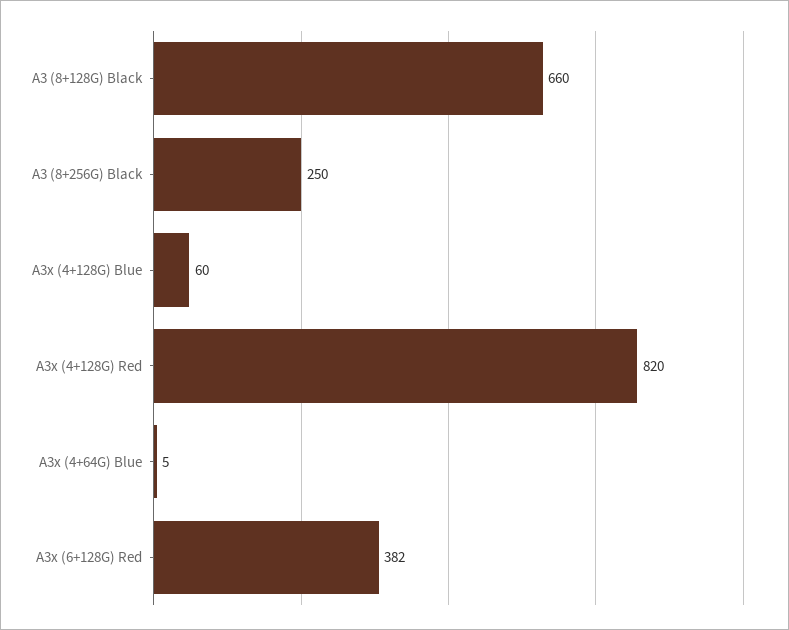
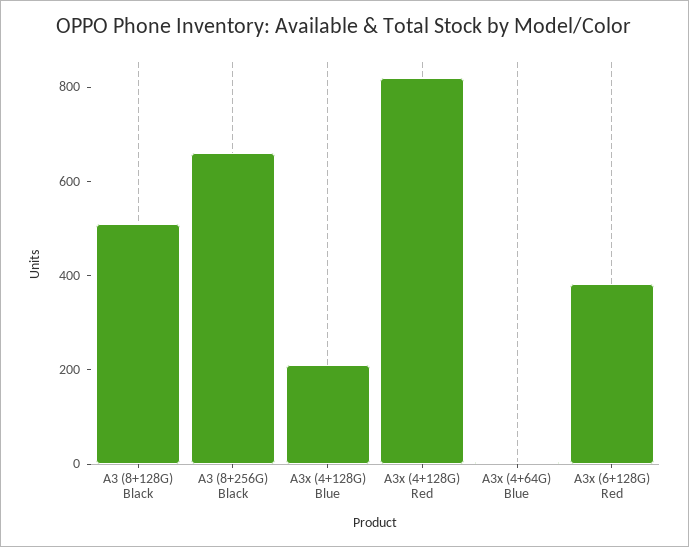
A3 (8+128G) Black: 660 -> 500
A3 (8+256G) Black: 250 -> 650
A3x (4+128G) Blue: 60 -> 200

